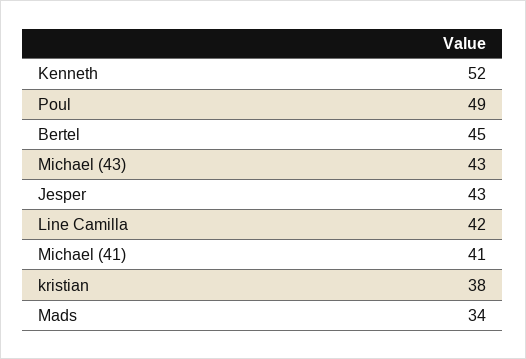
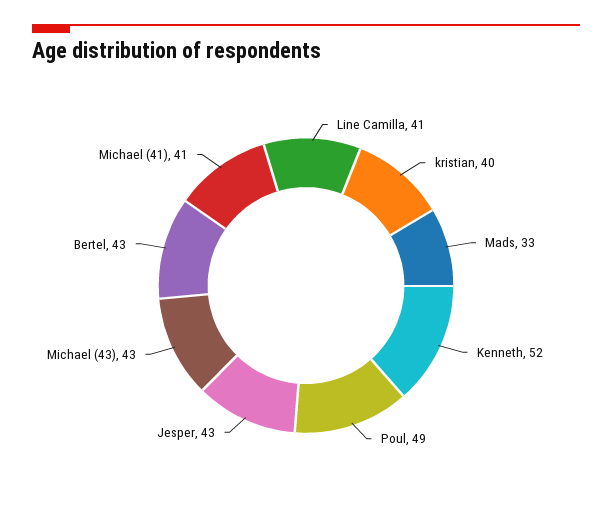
Bertel: 45 -> 43
Line Camilla: 42 -> 41
kristian: 38 -> 40
Mads: 34 -> 33

